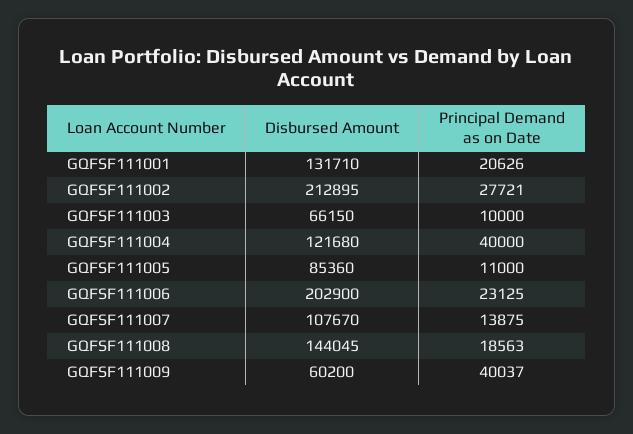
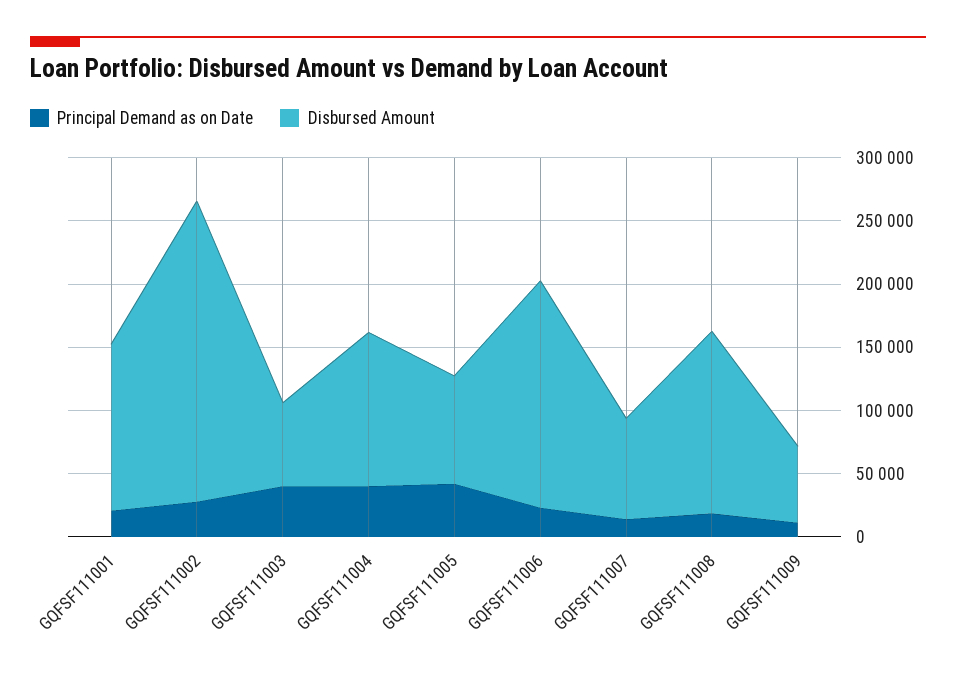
Disbursed Amount, GQFSF111002: 212895 -> 240000
Principal Demand as on Date, GQFSF111003: 10000 -> 40000
Principal Demand as on Date, GQFSF111005: 11000 -> 40000
Disbursed Amount, GQFSF111006: 202900 -> 180000
Disbursed Amount, GQFSF111007: 107670 -> 80000
Principal Demand as on Date, GQFSF111009: 40037 -> 10000

